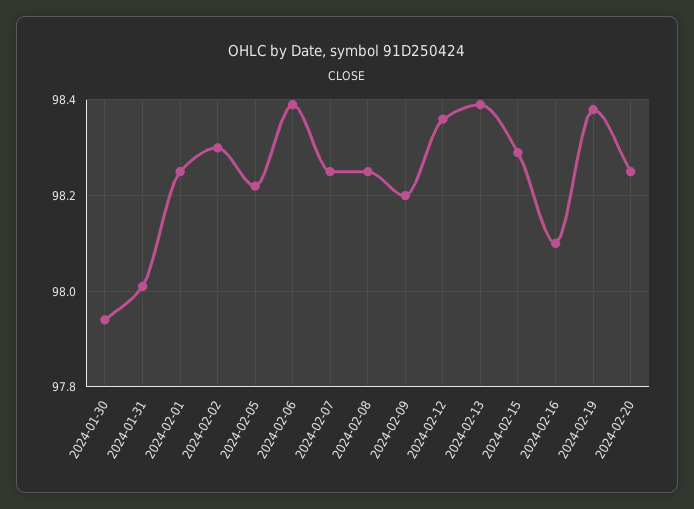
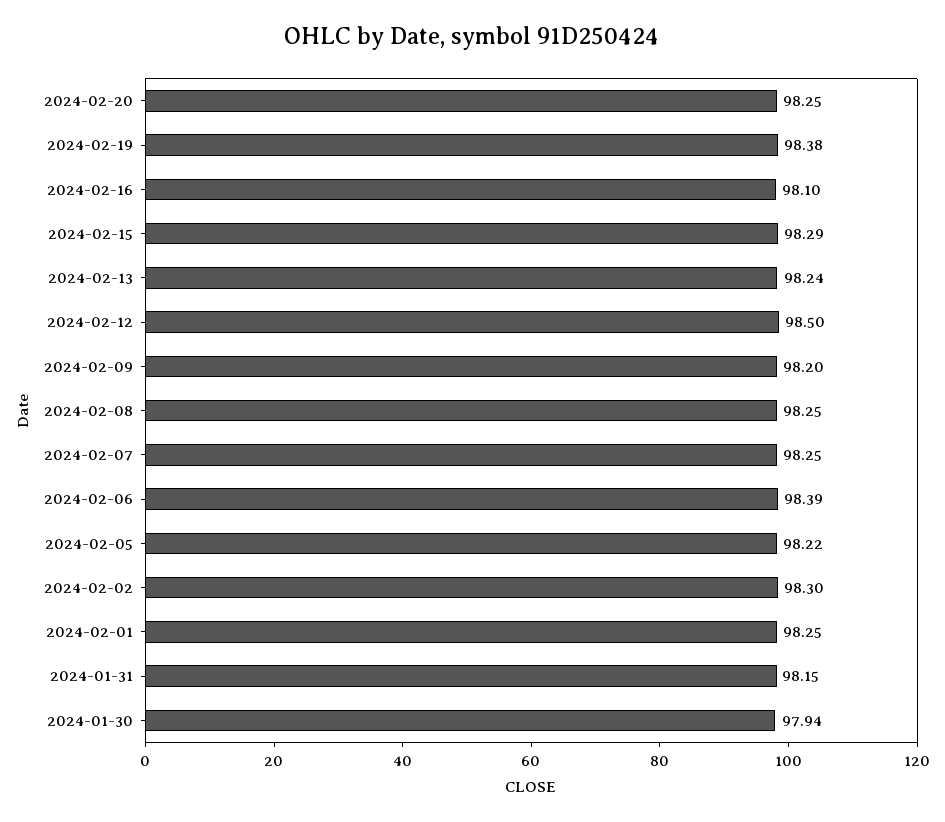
2024-01-31: 98 -> 98.15
2024-02-12: 98.35 -> 98.5
2024-02-13: 98.4 -> 98.24

